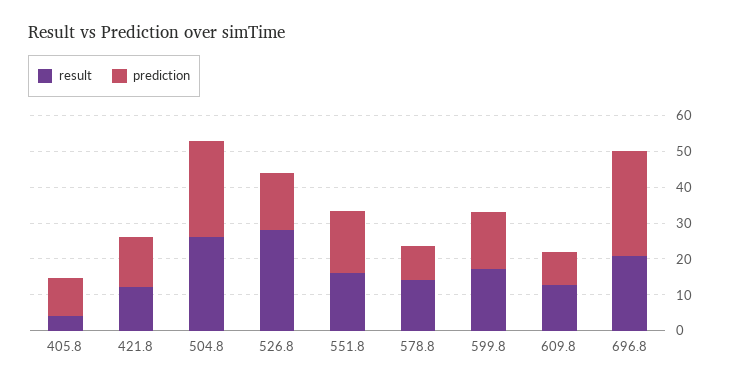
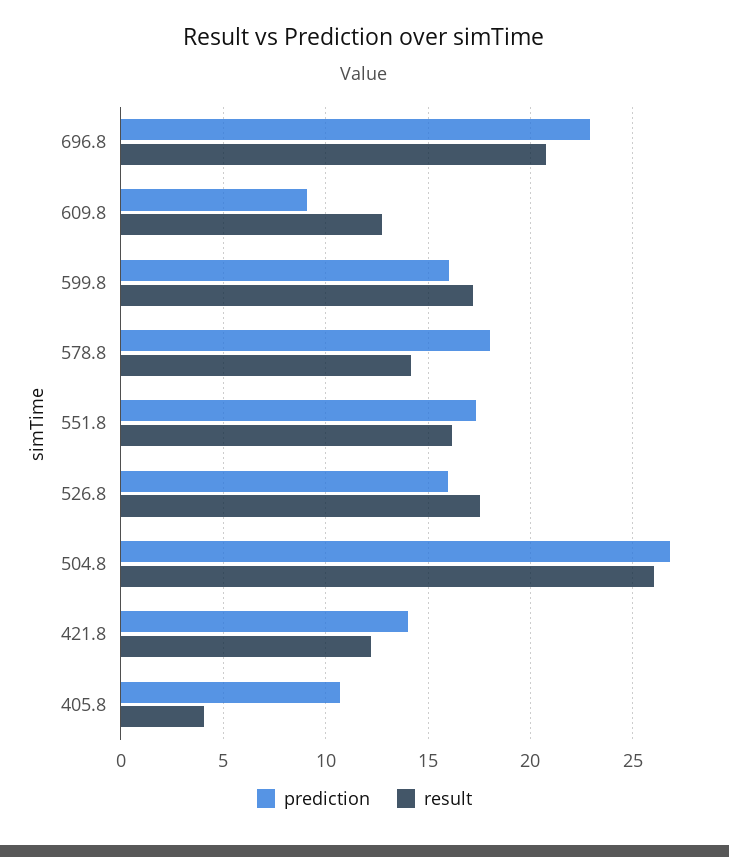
result, 526.8: 27.5 -> 17.5
prediction, 578.8: 10 -> 18
prediction, 696.8: 30 -> 23

